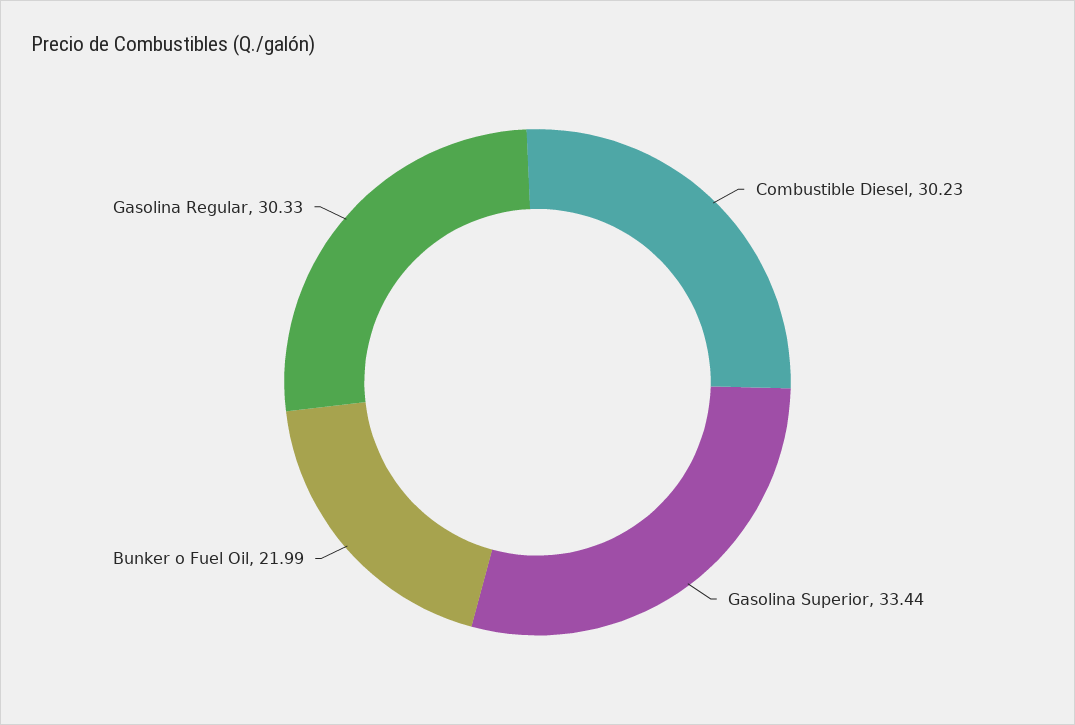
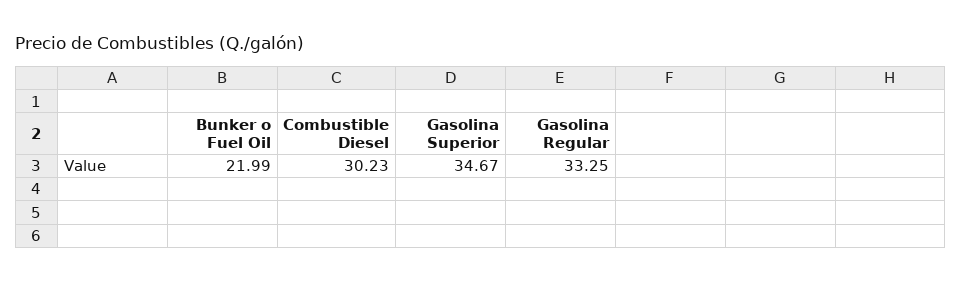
Gasolina Superior: 33.44 -> 34.67
Gasolina Regular: 30.33 -> 33.25

